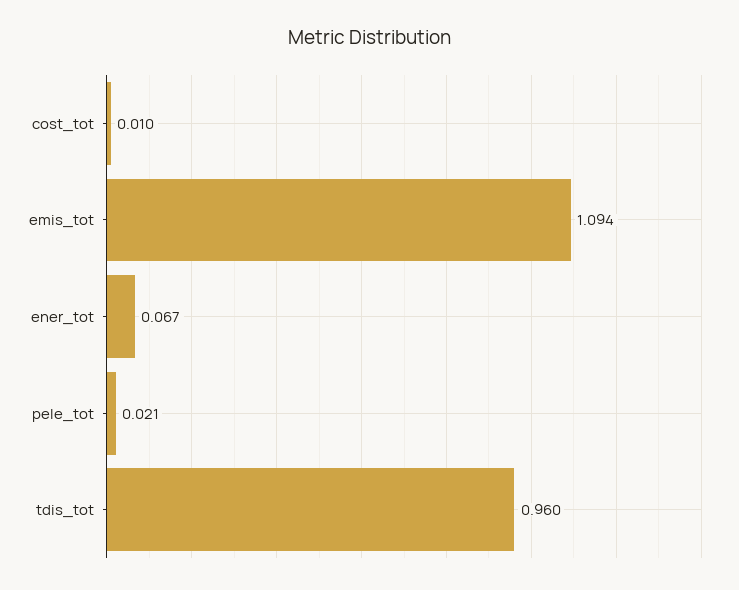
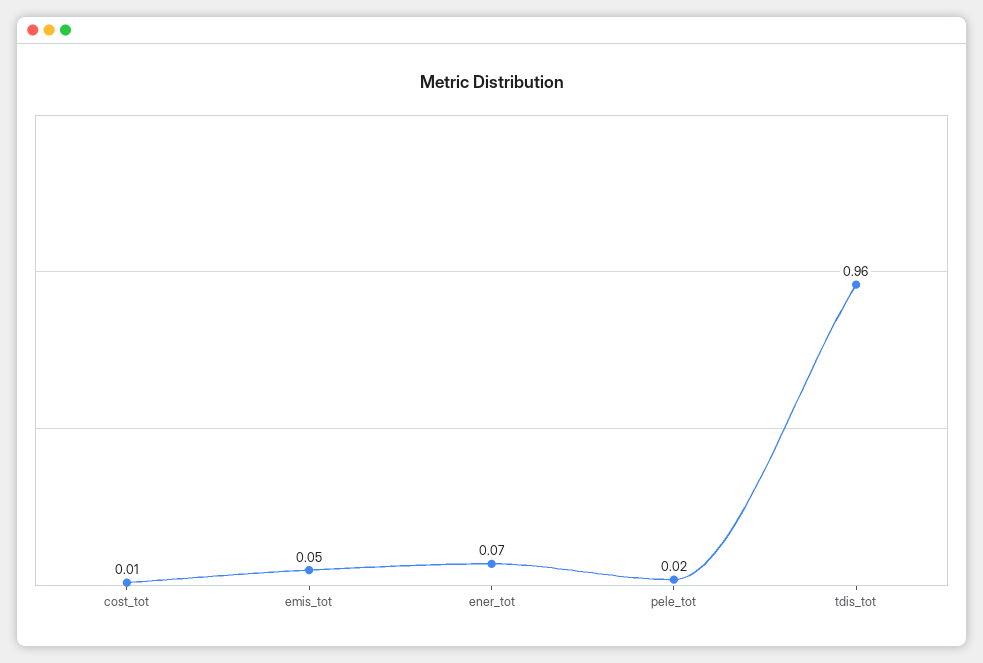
emis_tot: 1.094 -> 0.05

